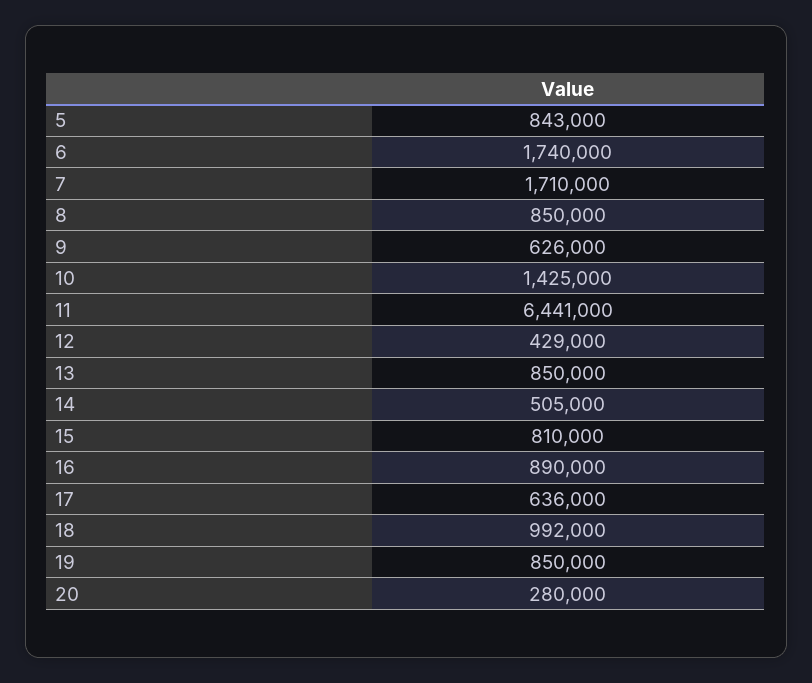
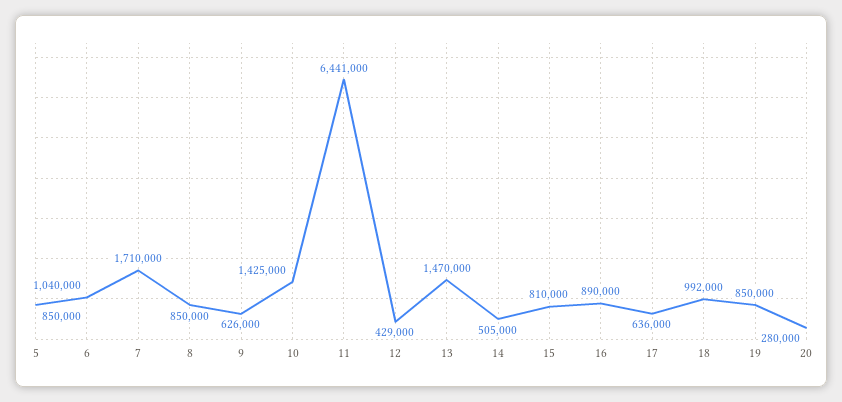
5: 843000 -> 850000
6: 1740000 -> 1040000
13: 850000 -> 1470000

